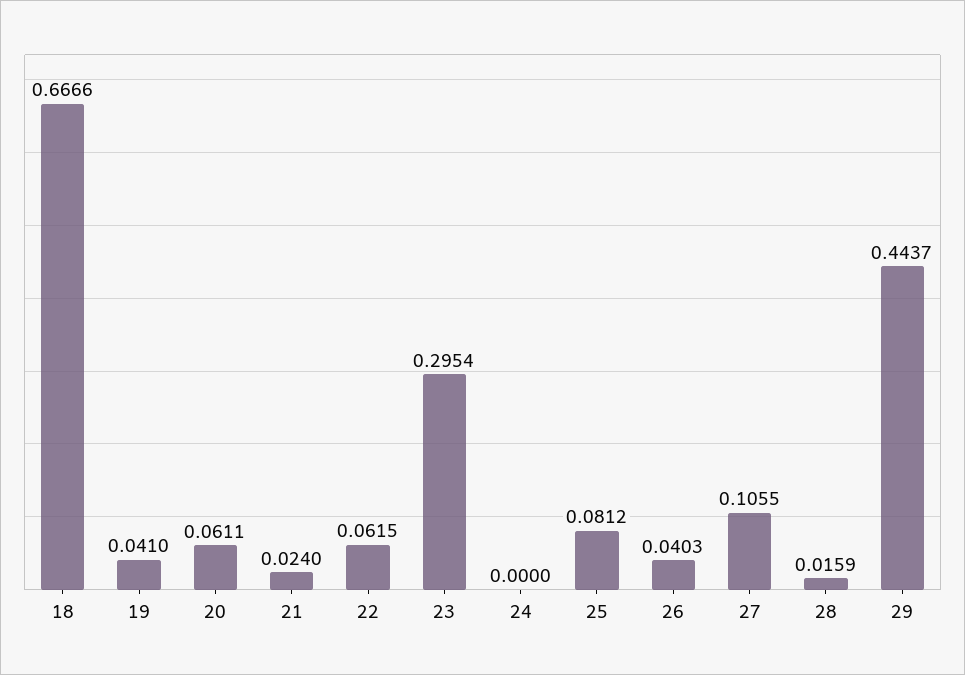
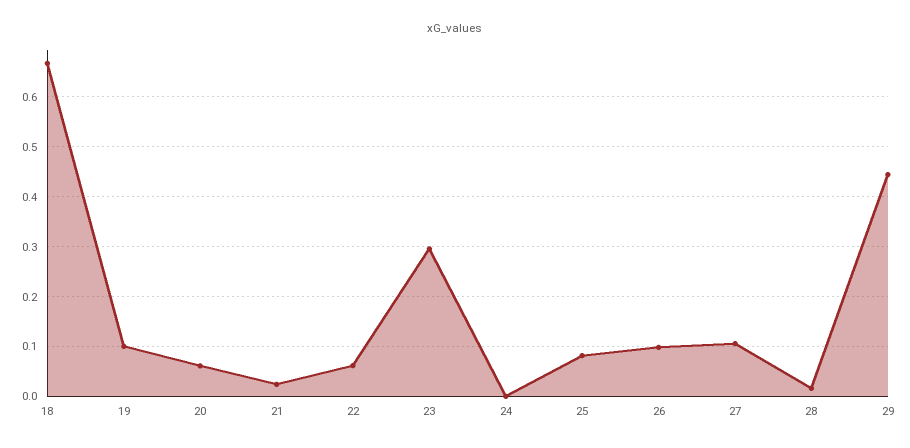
19: 0.041 -> 0.1
26: 0.0403 -> 0.1

